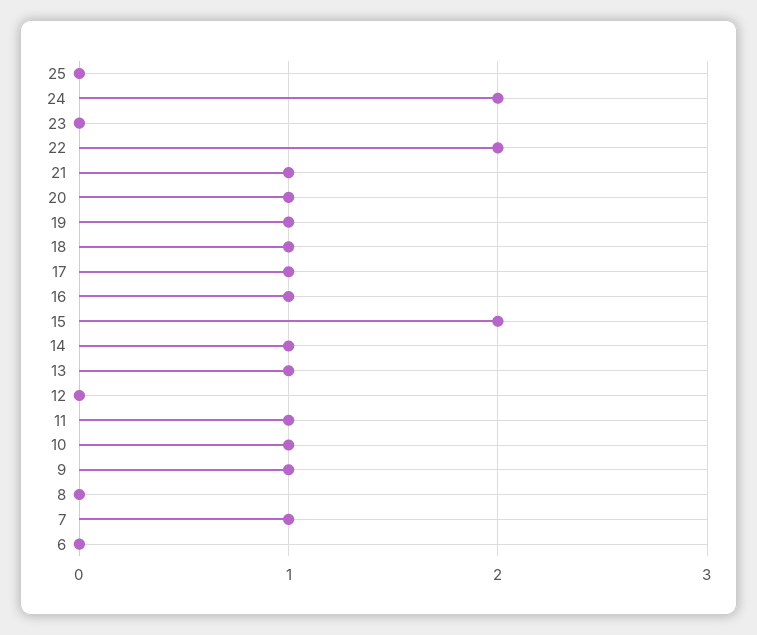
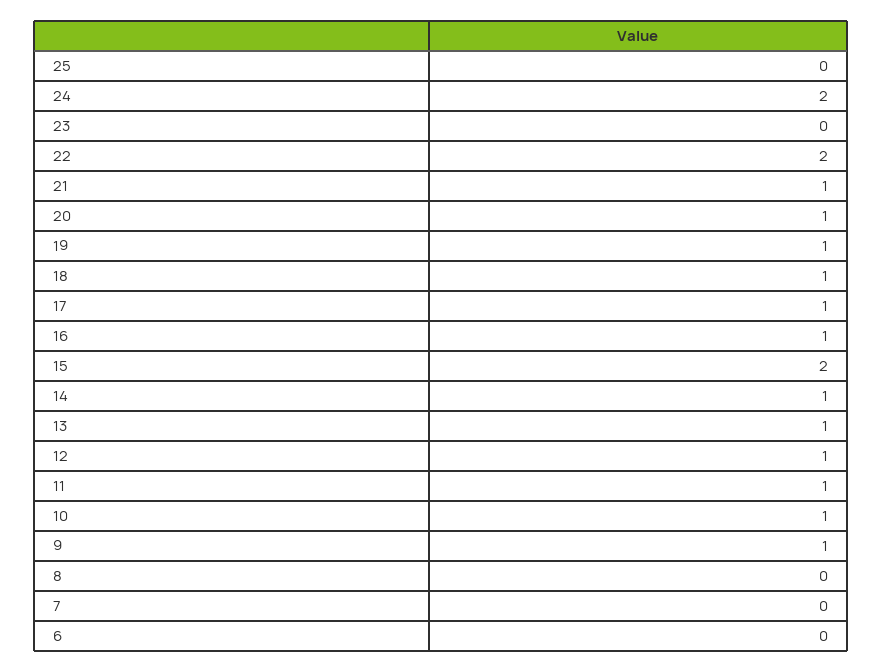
12: 0 -> 1
7: 1 -> 0

